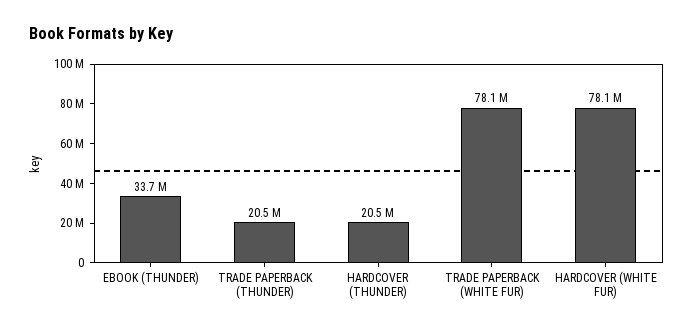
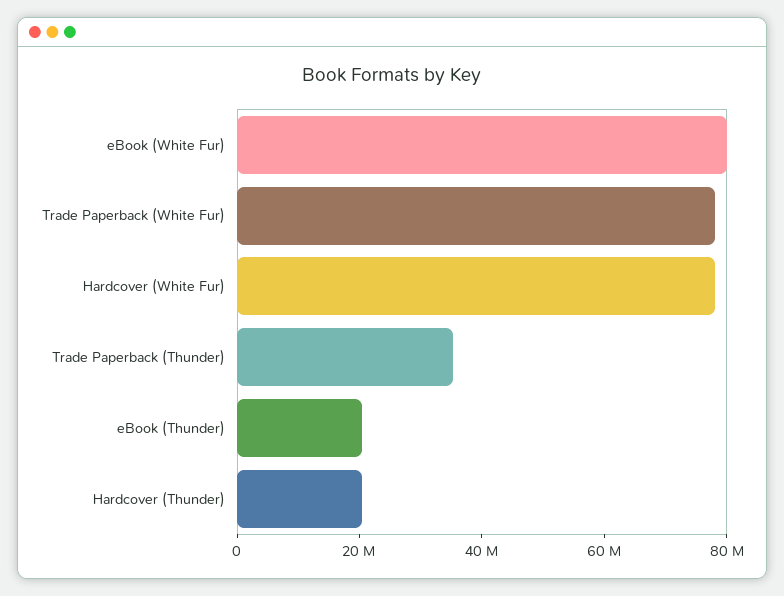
EBOOK (THUNDER): 33700000 -> 20000000
TRADE PAPERBACK (THUNDER): 20500000 -> 35000000
eBook (White Fur): none -> 80000000

